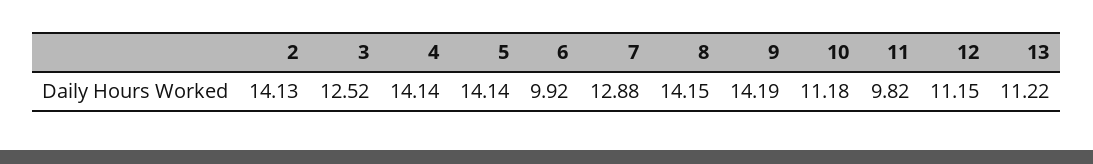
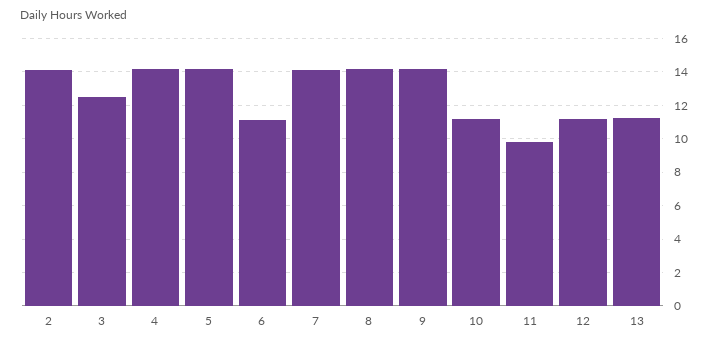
6: 9.92 -> 11
7: 12.88 -> 14

